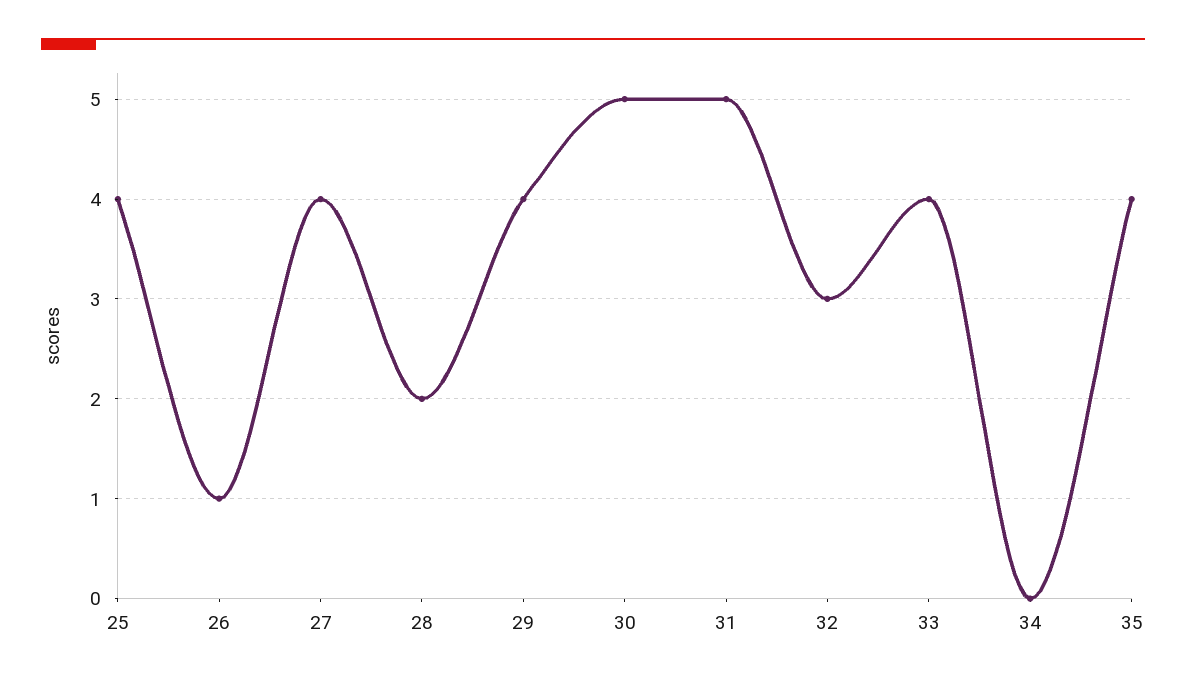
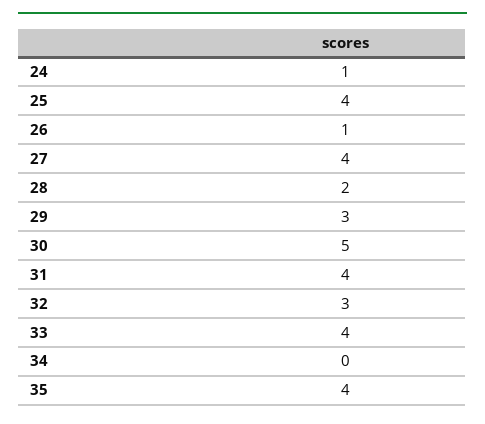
29: 4 -> 3
31: 5 -> 4
24: none -> 1

